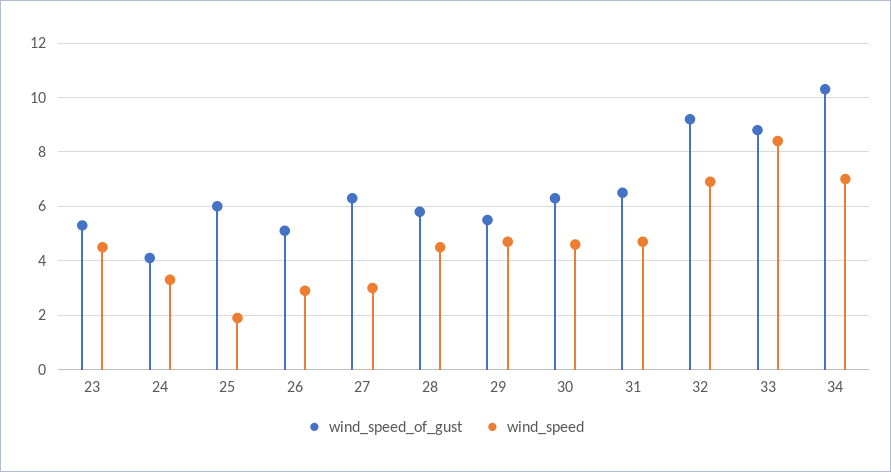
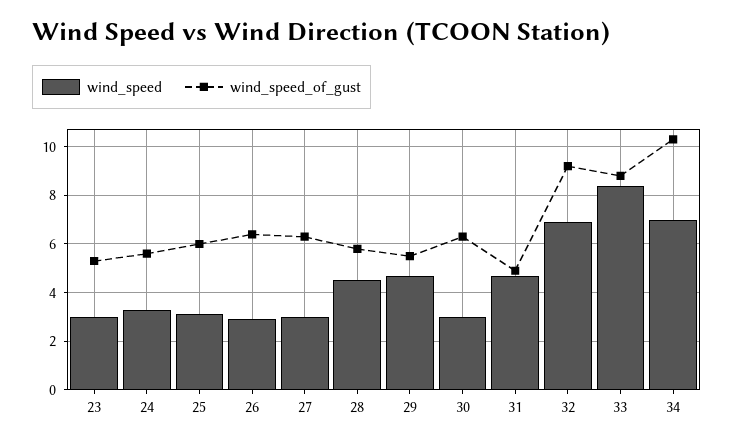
wind_speed, 23: 4.5 -> 3
wind_speed_of_gust, 24: 4 -> 5.5
wind_speed, 25: 2 -> 3
wind_speed_of_gust, 26: 5 -> 6.5
wind_speed, 30: 4.5 -> 3
wind_speed_of_gust, 31: 6.5 -> 5

